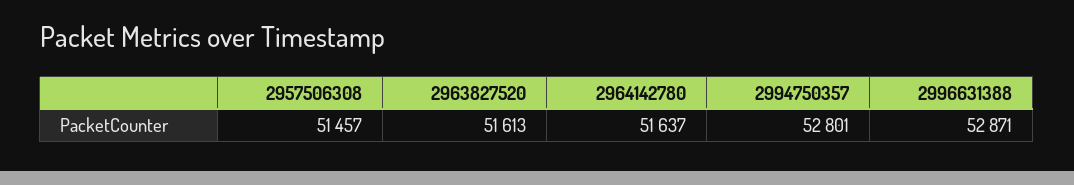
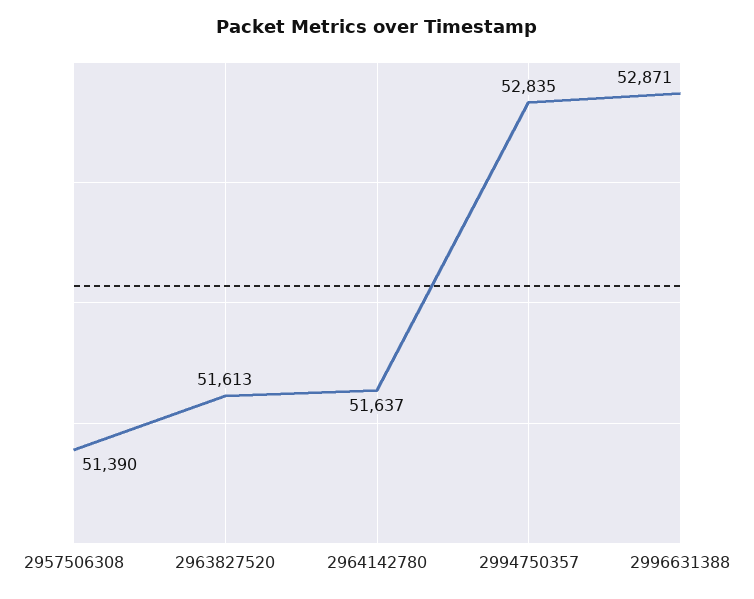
2957506308: 51457 -> 51390
2994750357: 52801 -> 52835

